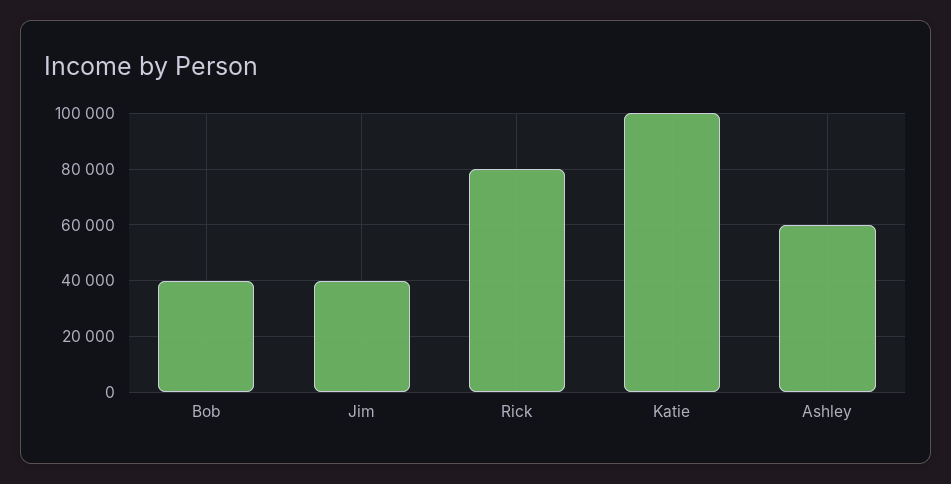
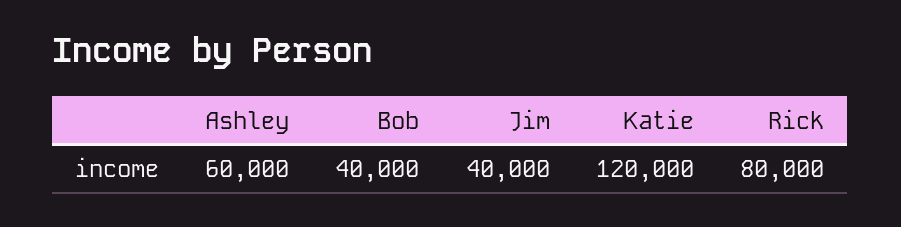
Katie: 100000 -> 120000

